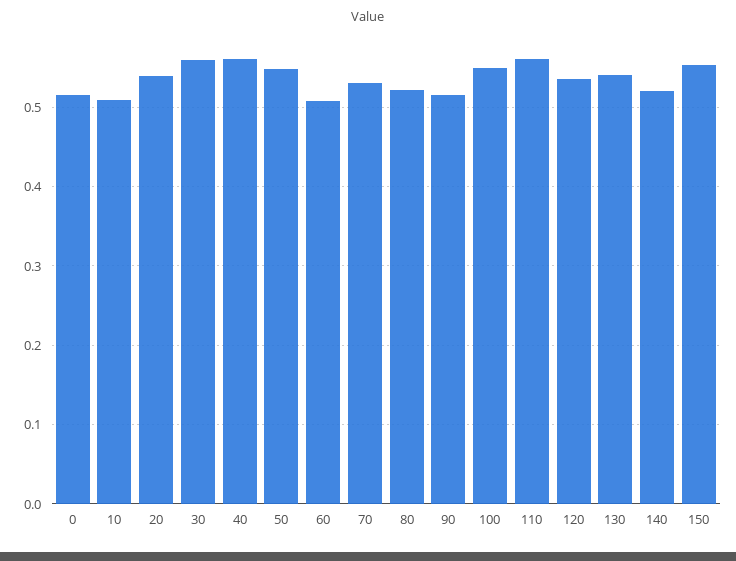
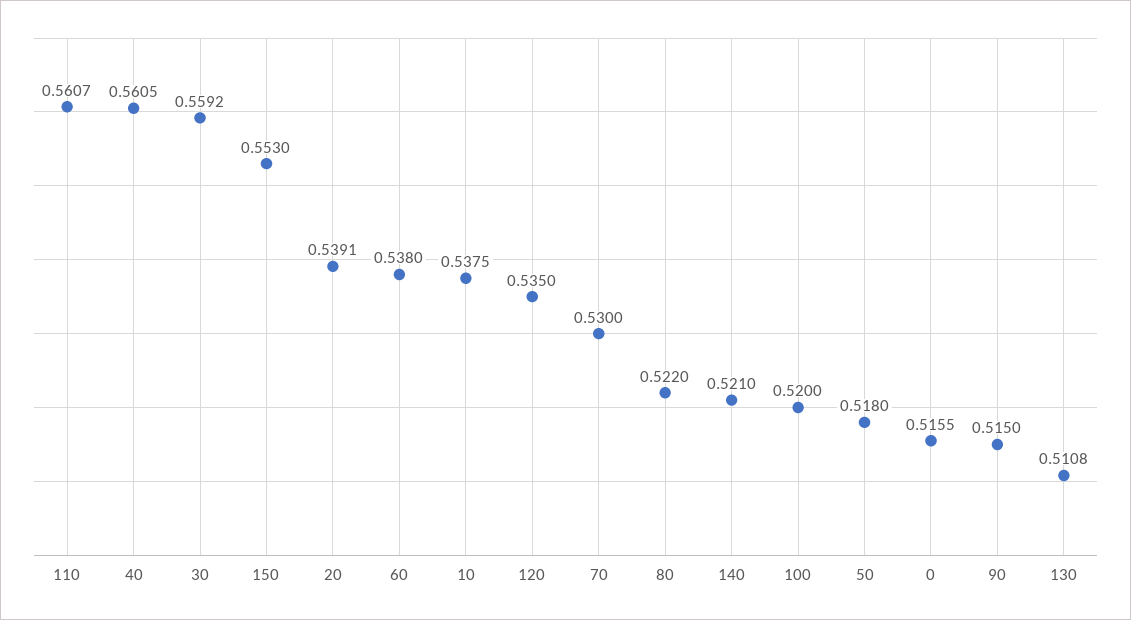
10: 0.51 -> 0.5375
50: 0.55 -> 0.518
60: 0.51 -> 0.538
100: 0.55 -> 0.52
130: 0.54 -> 0.5108

